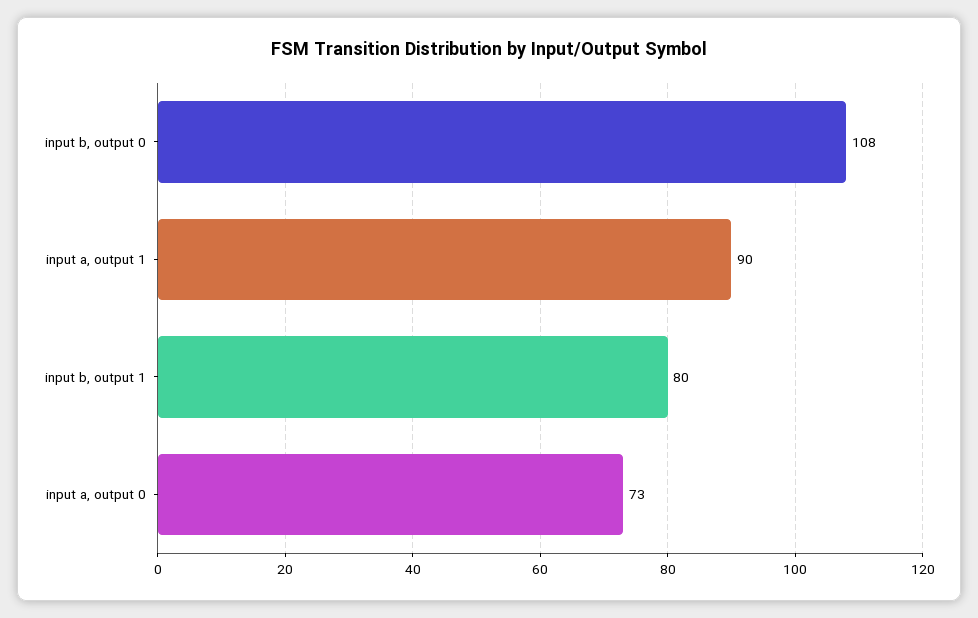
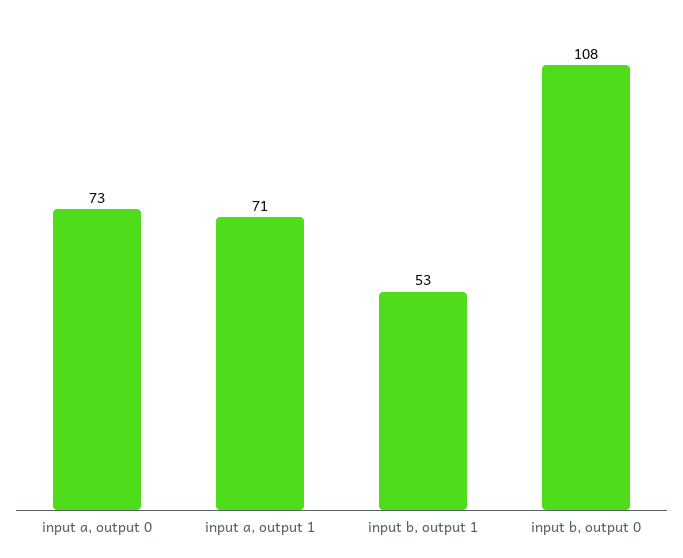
input a, output 1: 90 -> 71
input b, output 1: 80 -> 53

